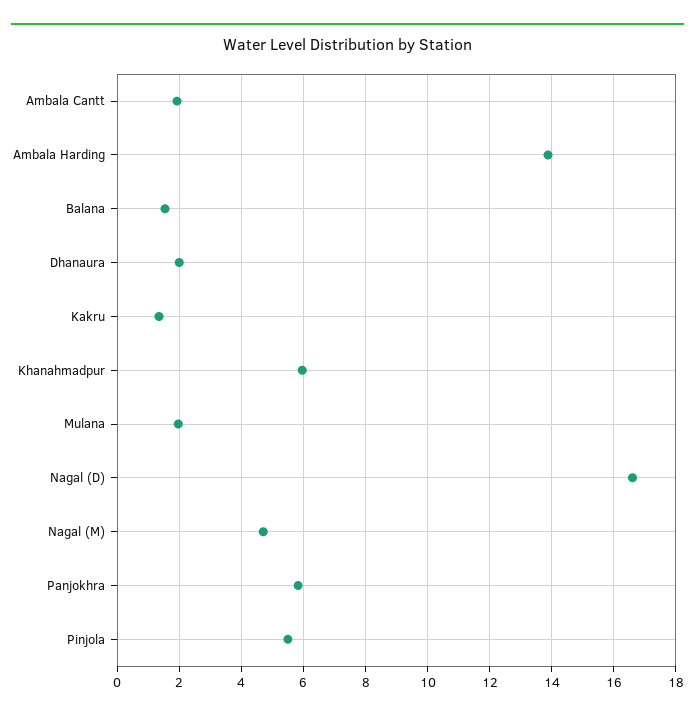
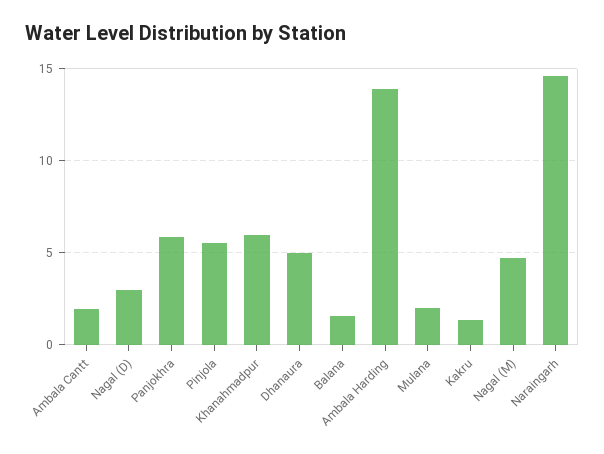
Dhanaura: 2 -> 5
Nagal (D): 16.6 -> 3
Naraingarh: none -> 14.5

